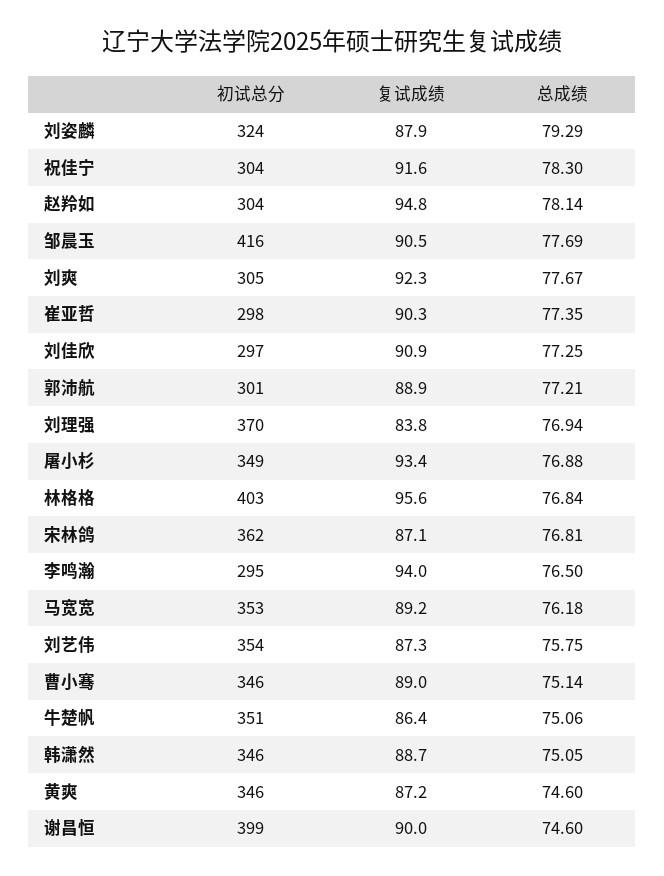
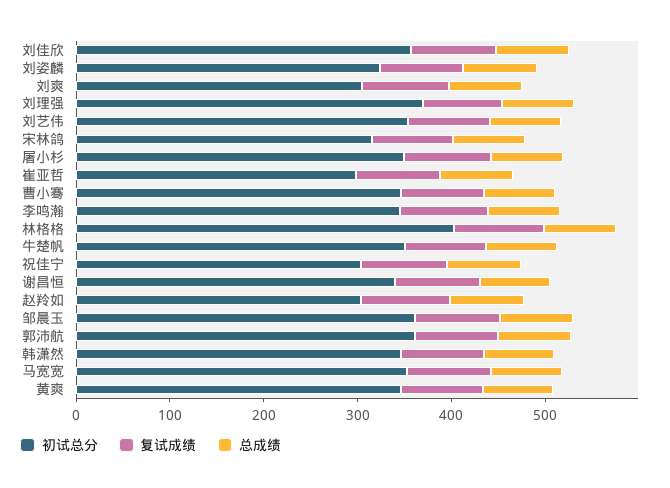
初试总分, 邹晨玉: 416 -> 360
初试总分, 刘佳欣: 297 -> 360
初试总分, 郭沛航: 301 -> 360
初试总分, 宋林鸽: 362 -> 320
初试总分, 李鸣瀚: 295 -> 340
初试总分, 谢昌恒: 399 -> 340

